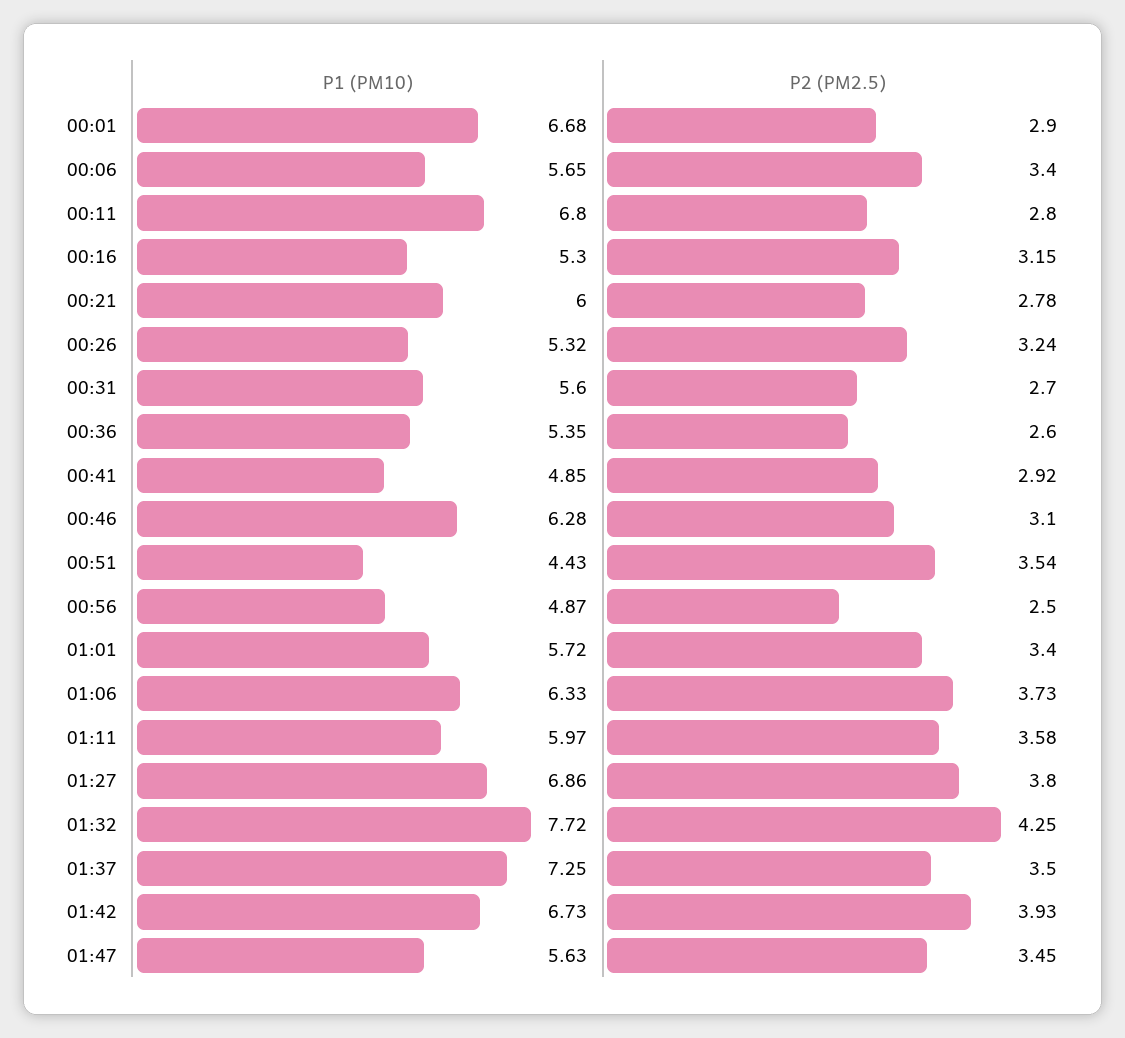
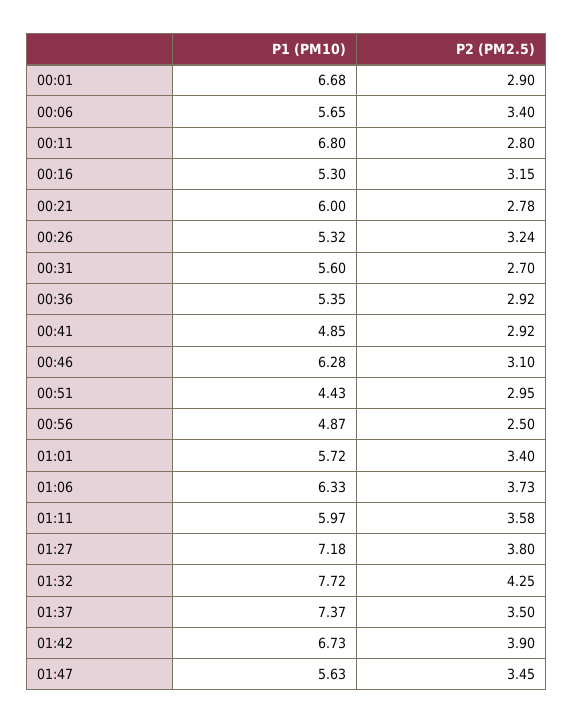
P2 (PM2.5), 00:36: 2.6 -> 2.92
P2 (PM2.5), 00:51: 3.54 -> 2.95
P1 (PM10), 01:27: 6.86 -> 7.18
P1 (PM10), 01:37: 7.25 -> 7.37
P2 (PM2.5), 01:42: 3.93 -> 3.9

